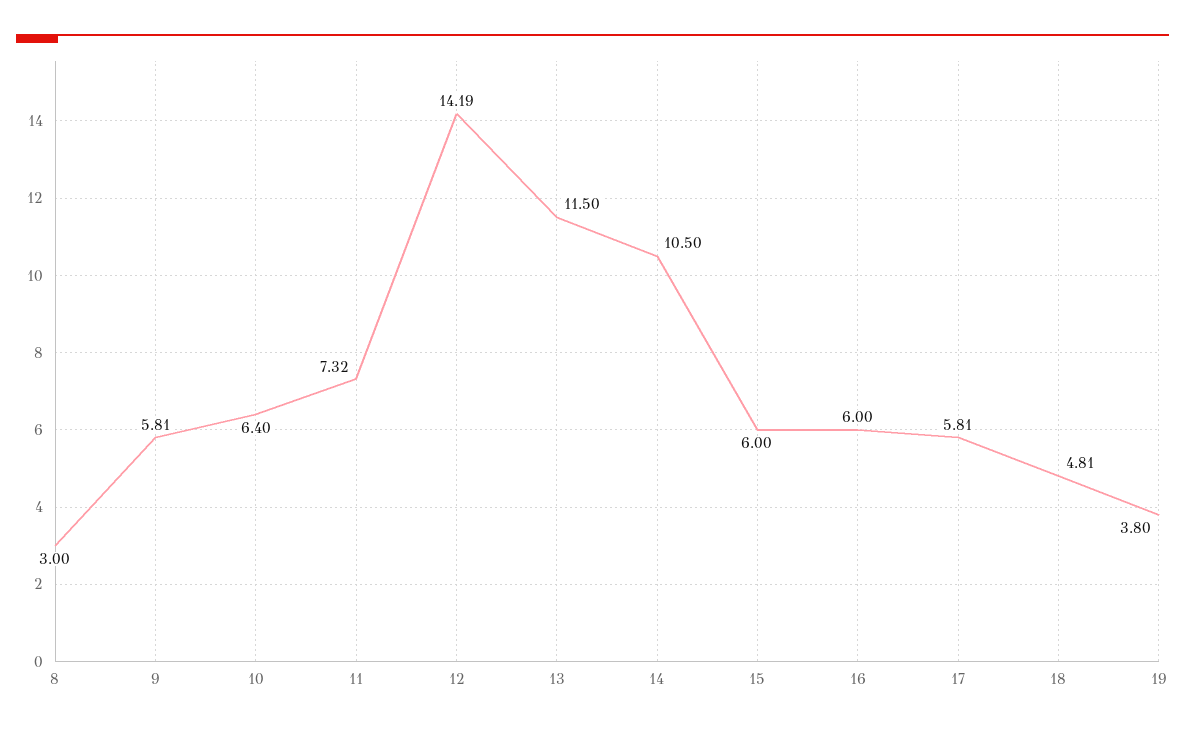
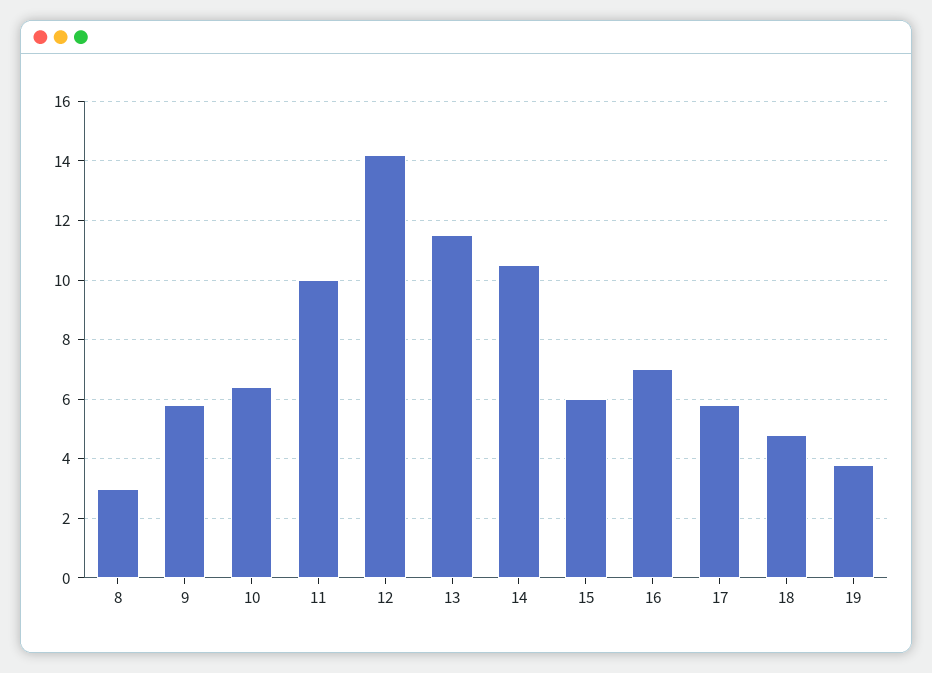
11: 7.32 -> 10
16: 6 -> 7

